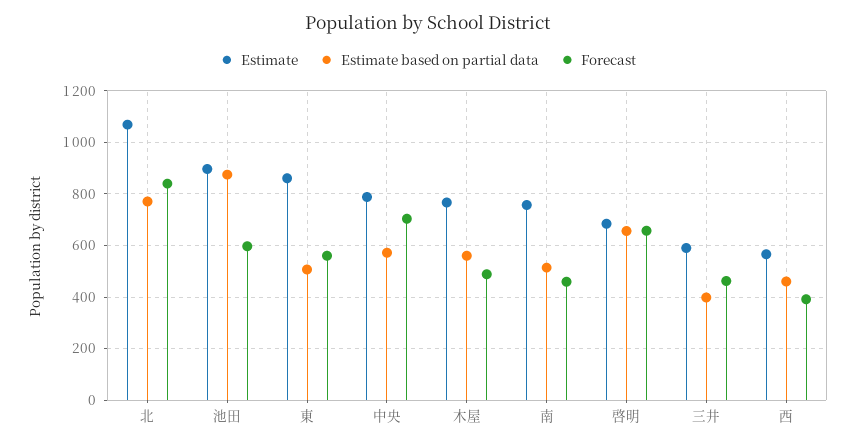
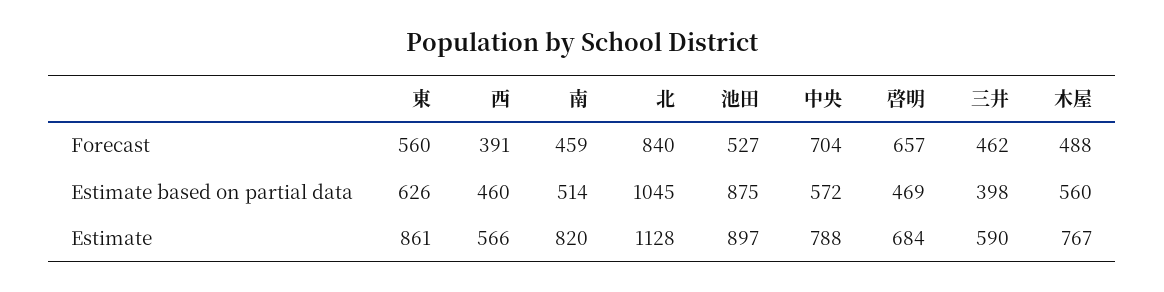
Estimate, 北: 1075 -> 1128
Estimate based on partial data, 北: 775 -> 1045
Forecast, 池田: 600 -> 527
Estimate based on partial data, 東: 500 -> 626
Estimate, 南: 750 -> 820
Estimate based on partial data, 啓明: 650 -> 469

